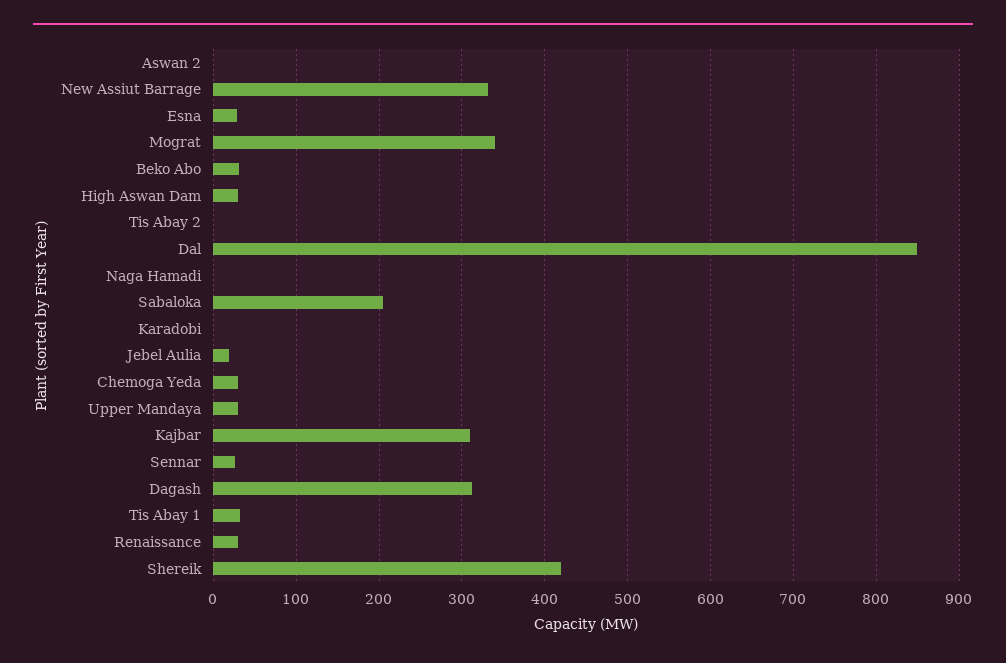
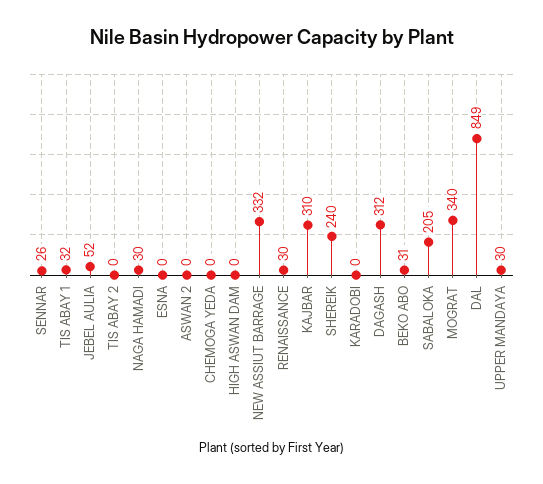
Esna: 30 -> 0
High Aswan Dam: 30 -> 0
Naga Hamadi: 0 -> 30
Jebel Aulia: 20 -> 52
Chemoga Yeda: 30 -> 0
Shereik: 420 -> 240

